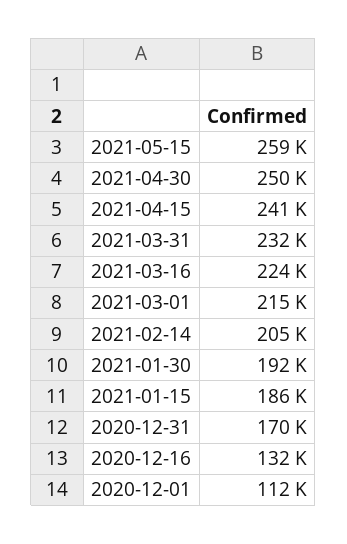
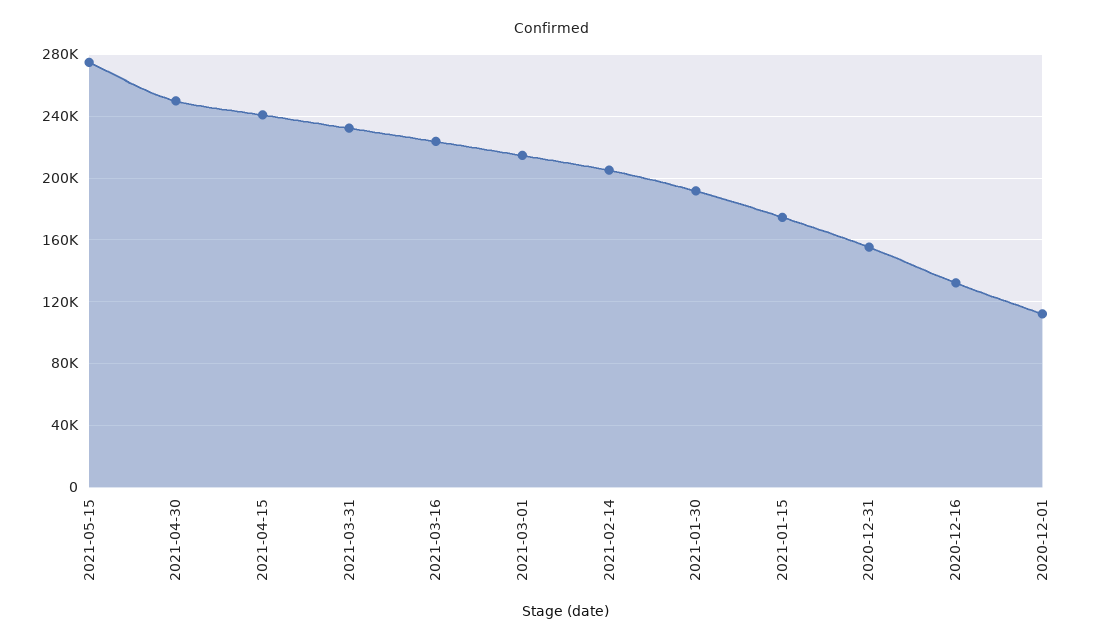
2021-05-15: 259000 -> 275000
2021-01-15: 186000 -> 175000
2020-12-31: 170000 -> 155000

